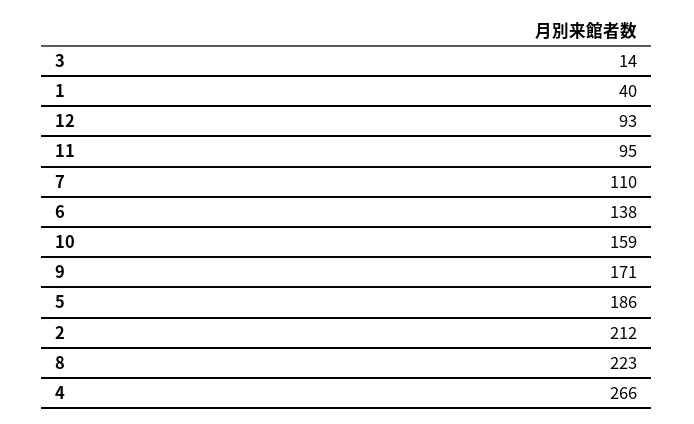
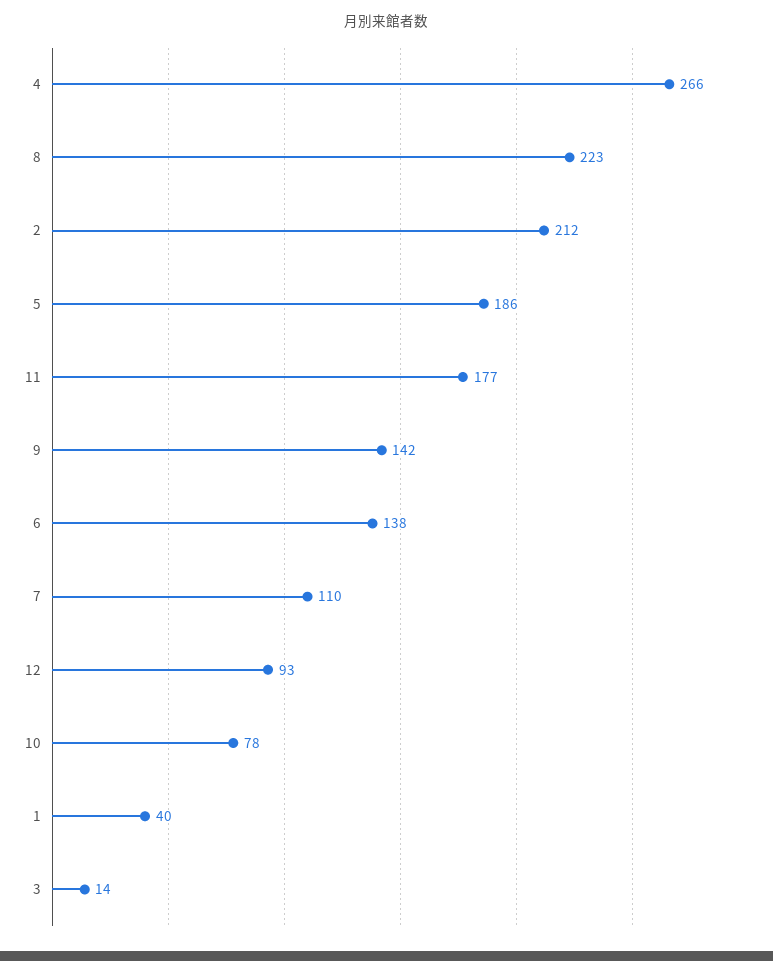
11: 95 -> 177
10: 159 -> 78
9: 171 -> 142

